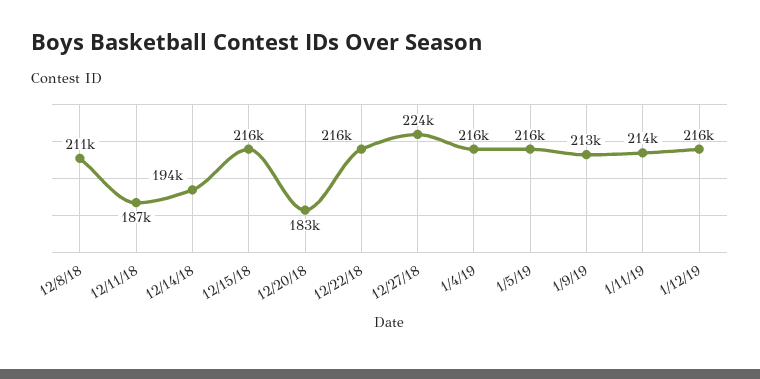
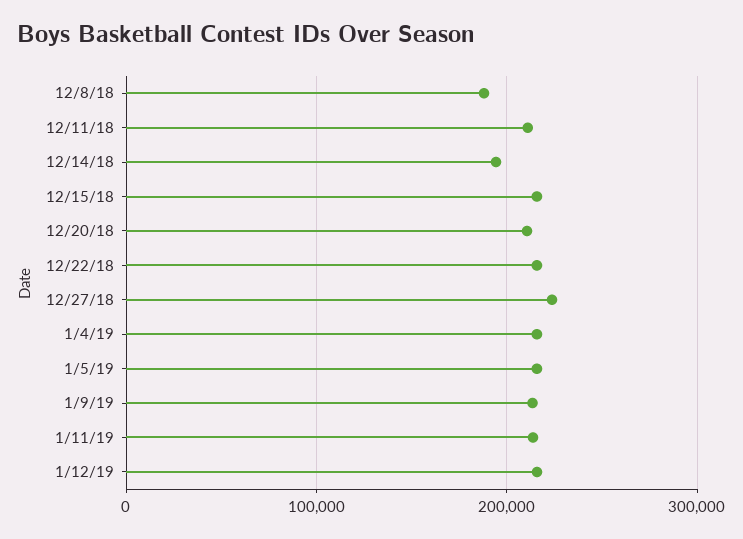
12/8/18: 211000 -> 190000
12/11/18: 187000 -> 210000
12/20/18: 183000 -> 210000

